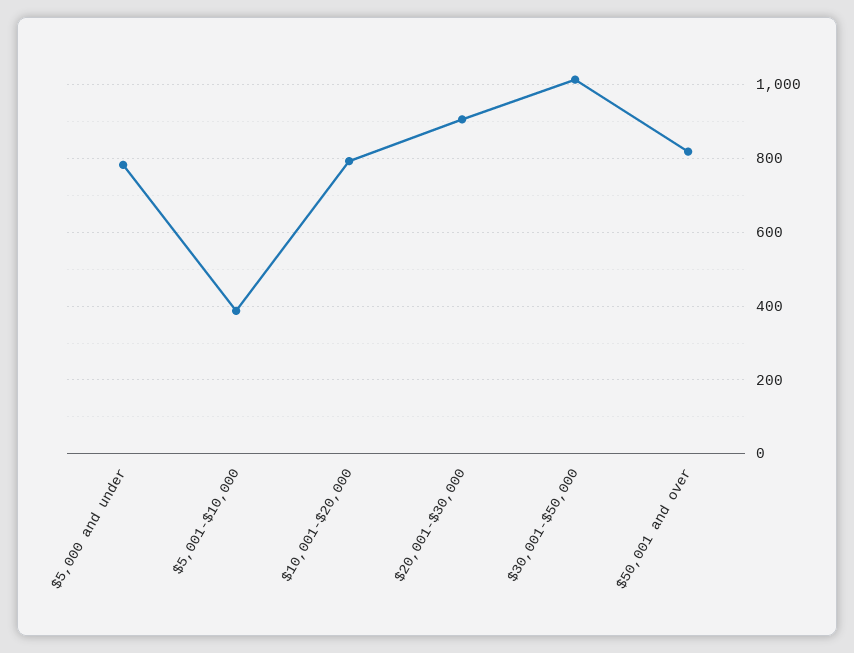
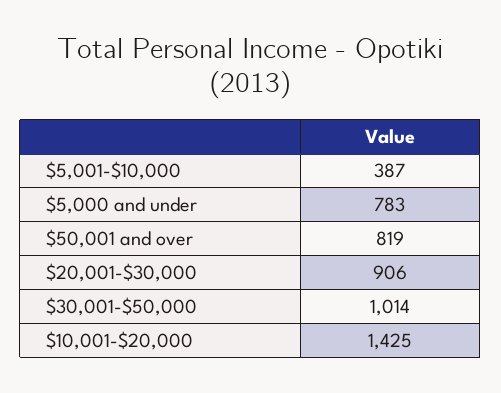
$10,001-$20,000: 800 -> 1425

